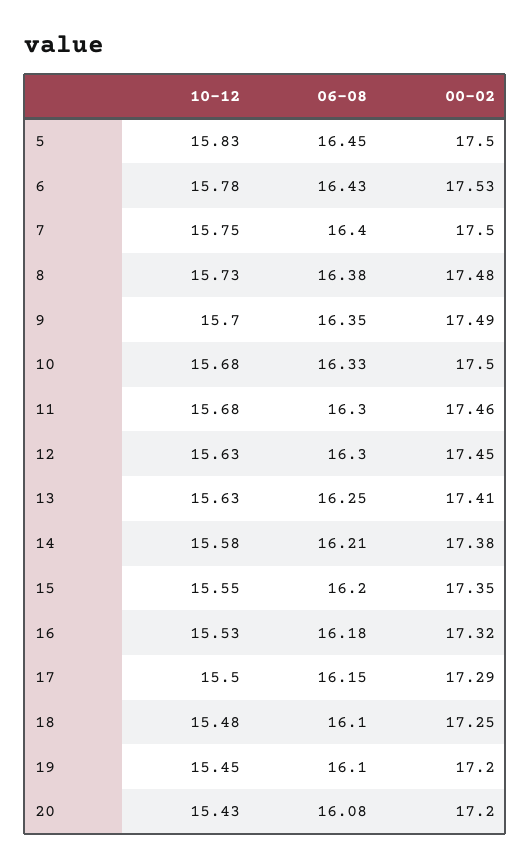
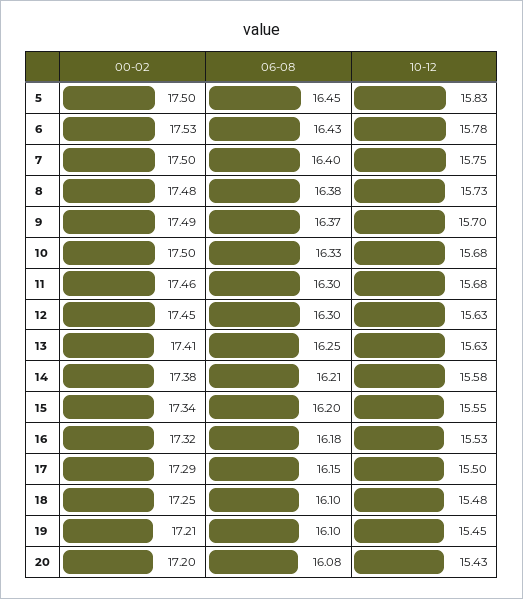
06-08, 9: 16.35 -> 16.37
00-02, 15: 17.35 -> 17.34
00-02, 19: 17.2 -> 17.21

